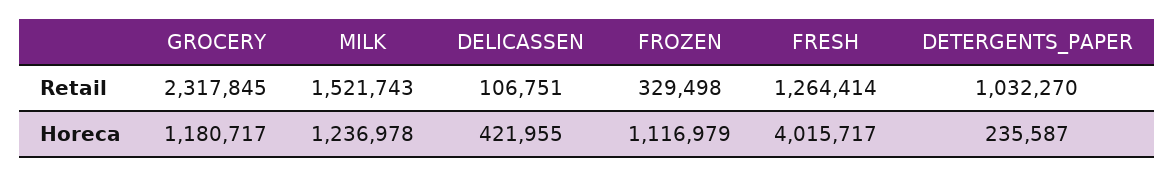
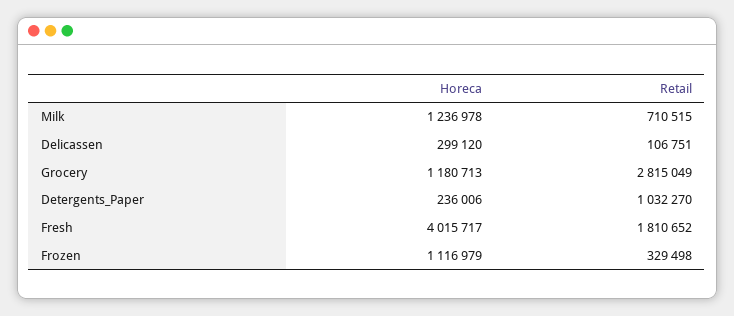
GROCERY, Retail: 2317845 -> 2815049
MILK, Retail: 1521743 -> 710515
FRESH, Retail: 1264414 -> 1810652
GROCERY, Horeca: 1180717 -> 1180713
DELICASSEN, Horeca: 421955 -> 299120
DETERGENTS_PAPER, Horeca: 235587 -> 236006

